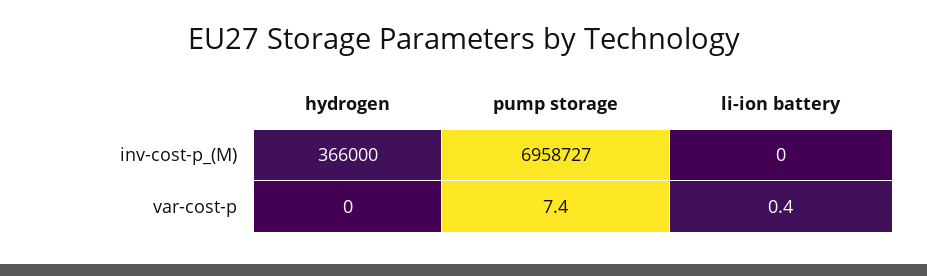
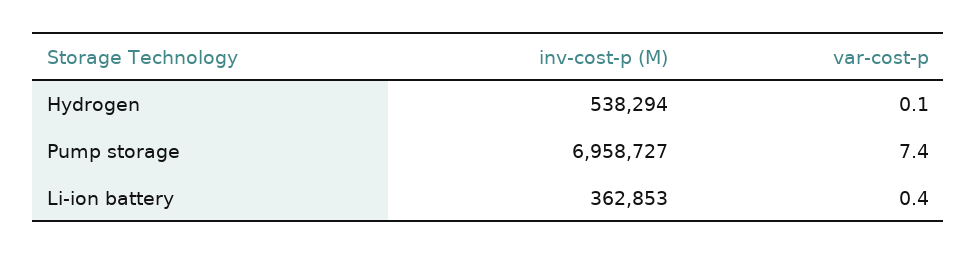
hydrogen, inv-cost-p_(M): 366000 -> 538294
li-ion battery, inv-cost-p_(M): 0 -> 362853
hydrogen, var-cost-p: 0 -> 0.1

